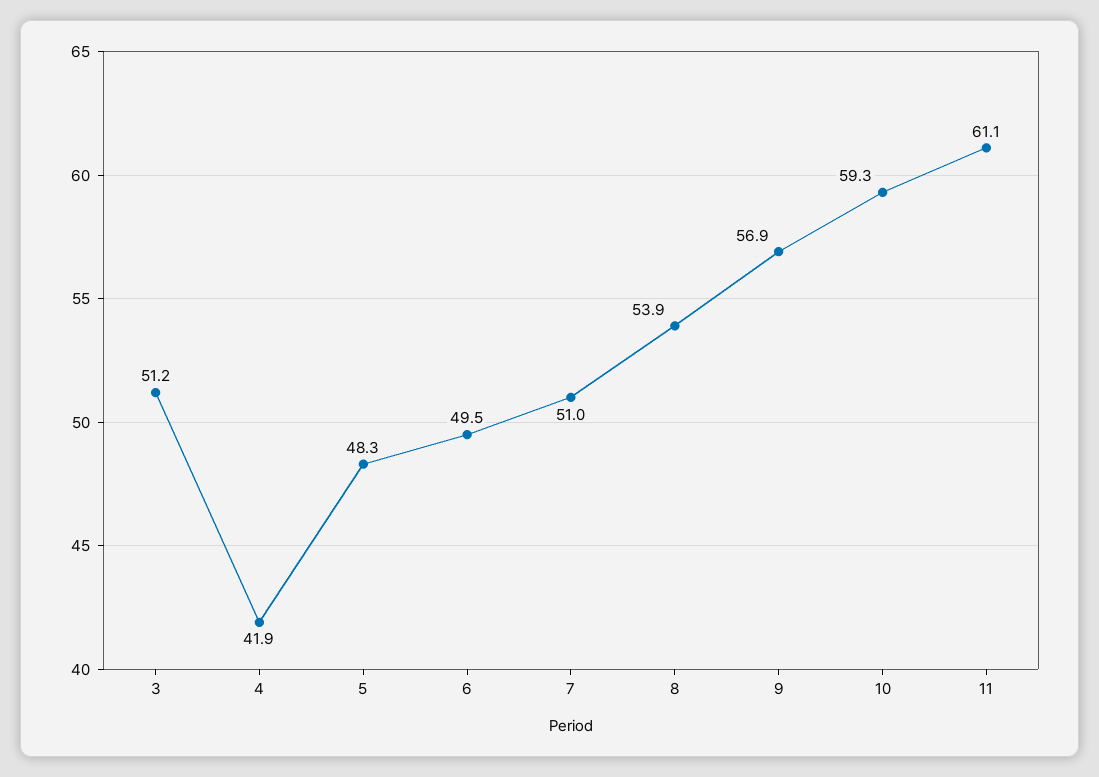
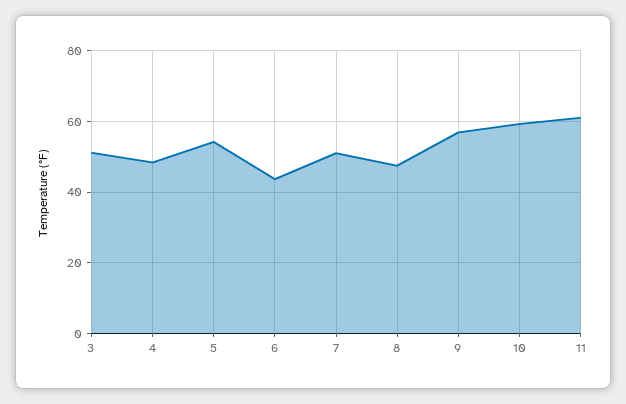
4: 41.9 -> 48
5: 48.3 -> 54
6: 49.5 -> 44
8: 53.9 -> 48

